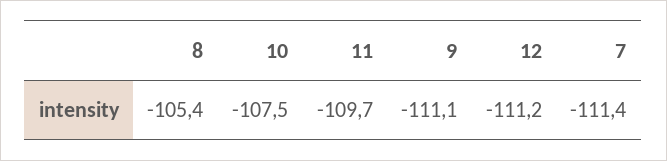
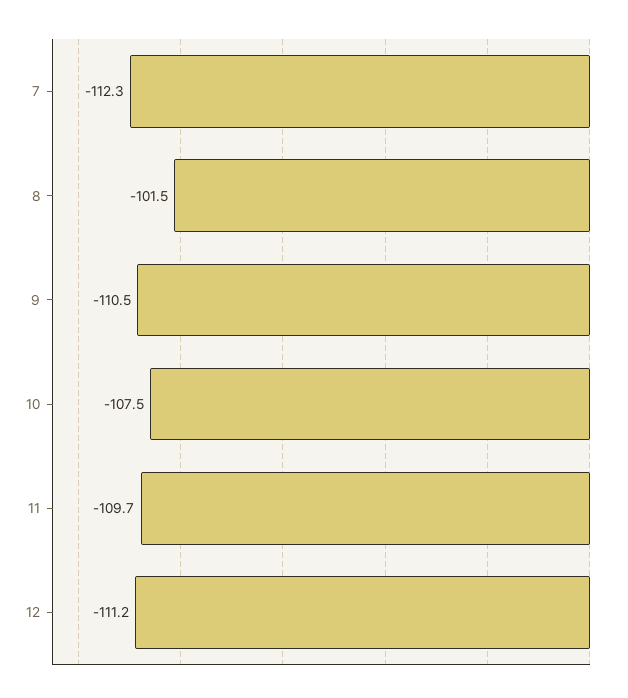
8: -105.4 -> -101.5
9: -111.1 -> -110.5
7: -111.4 -> -112.3

